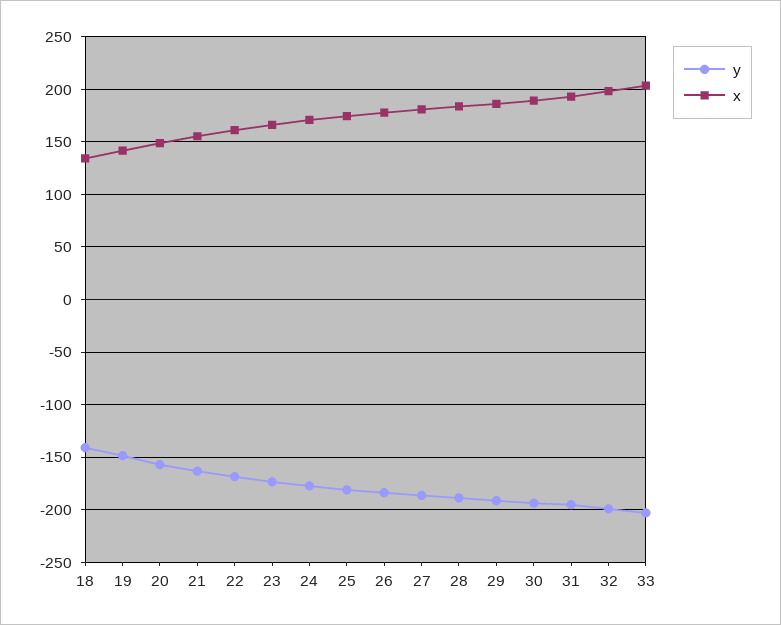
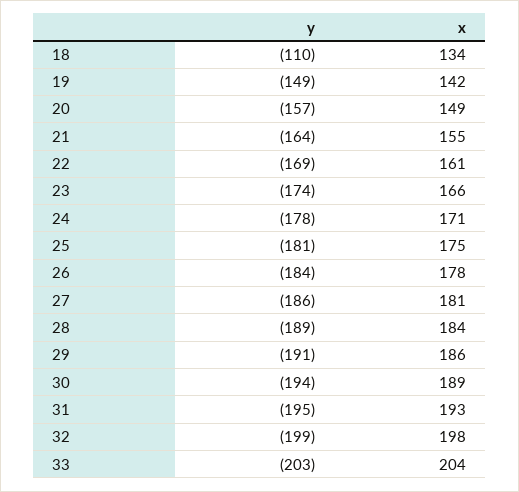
y, 18: -140 -> -110

